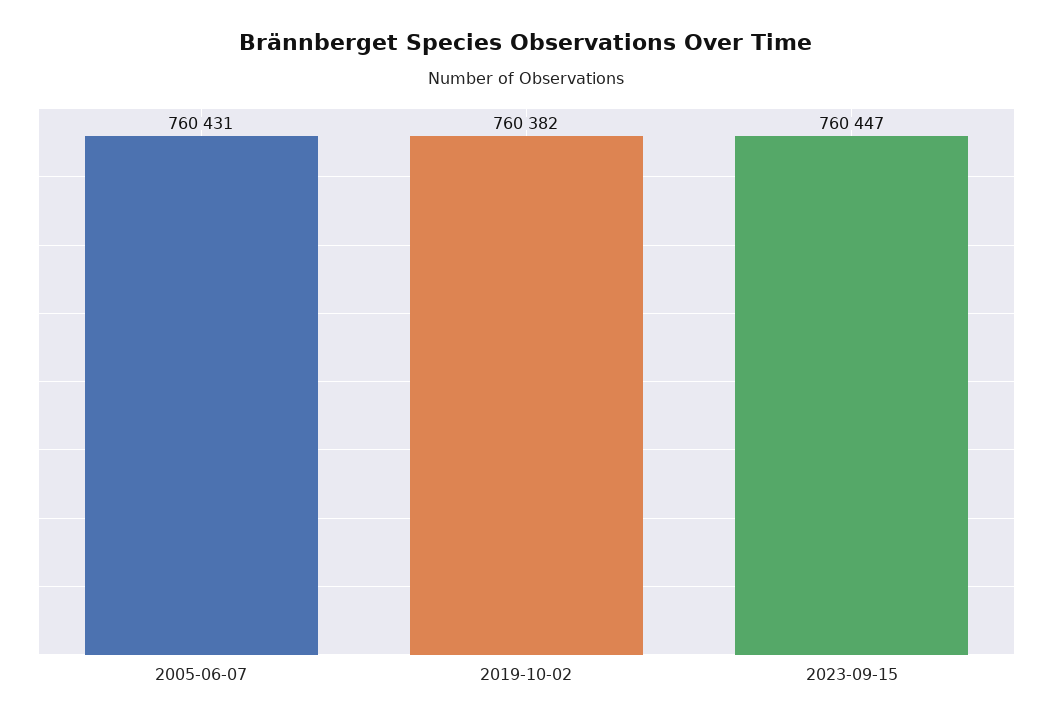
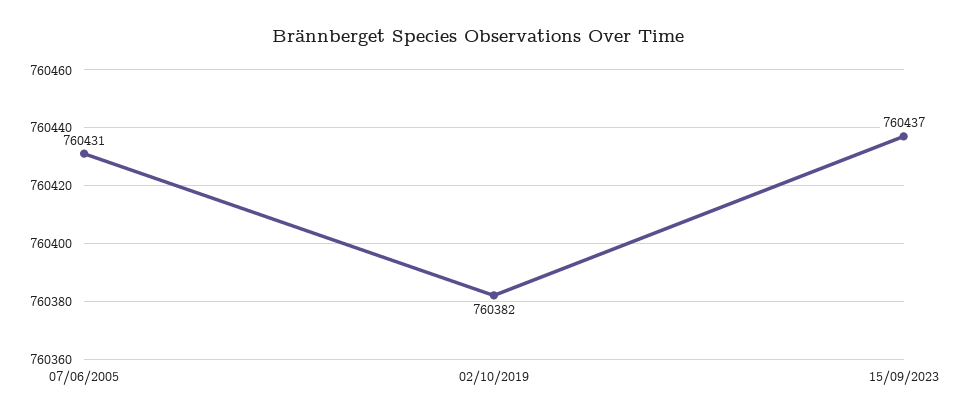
2023-09-15: 760447 -> 760437

